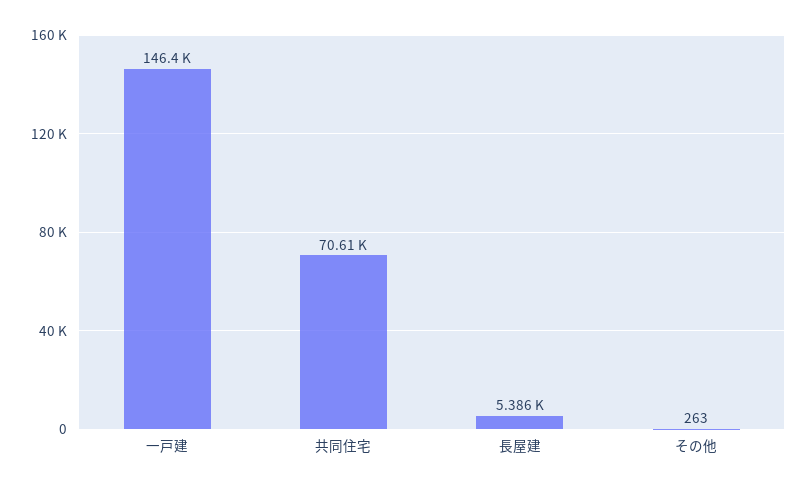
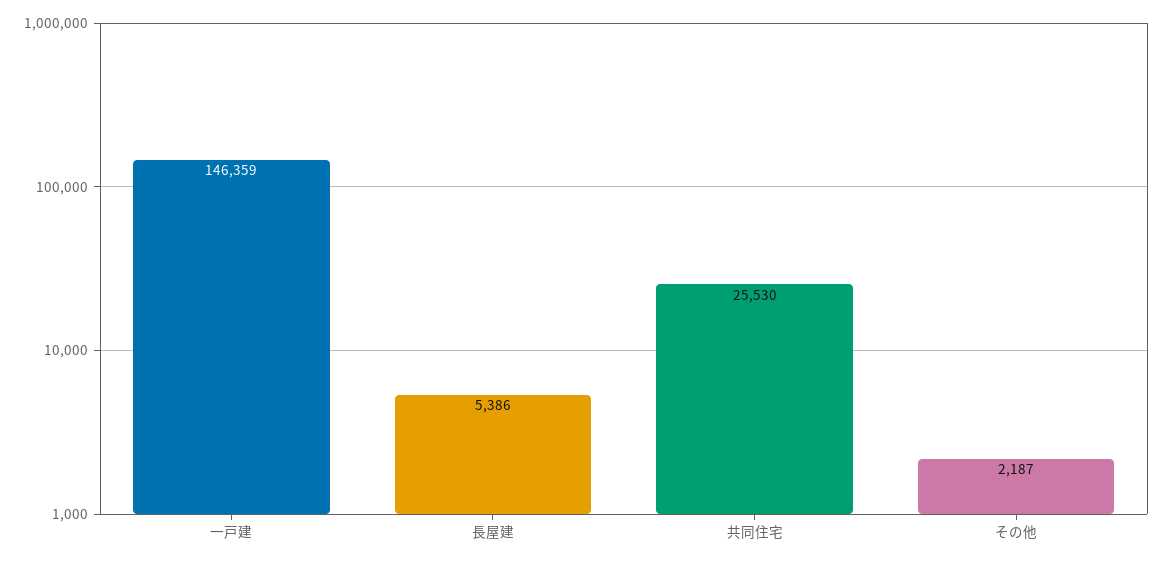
共同住宅: 70610 -> 25530
その他: 263 -> 2187

